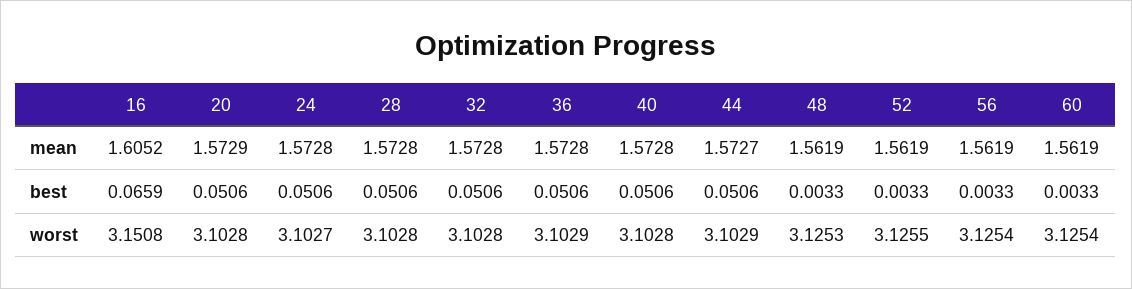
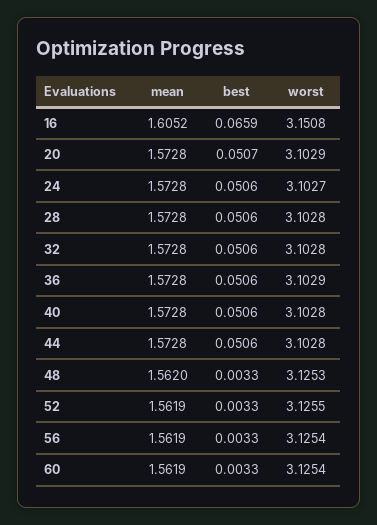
20, mean: 1.5729 -> 1.5728
44, mean: 1.5727 -> 1.5728
48, mean: 1.5619 -> 1.562
20, best: 0.0506 -> 0.0507
20, worst: 3.1028 -> 3.1029
44, worst: 3.1029 -> 3.1028

